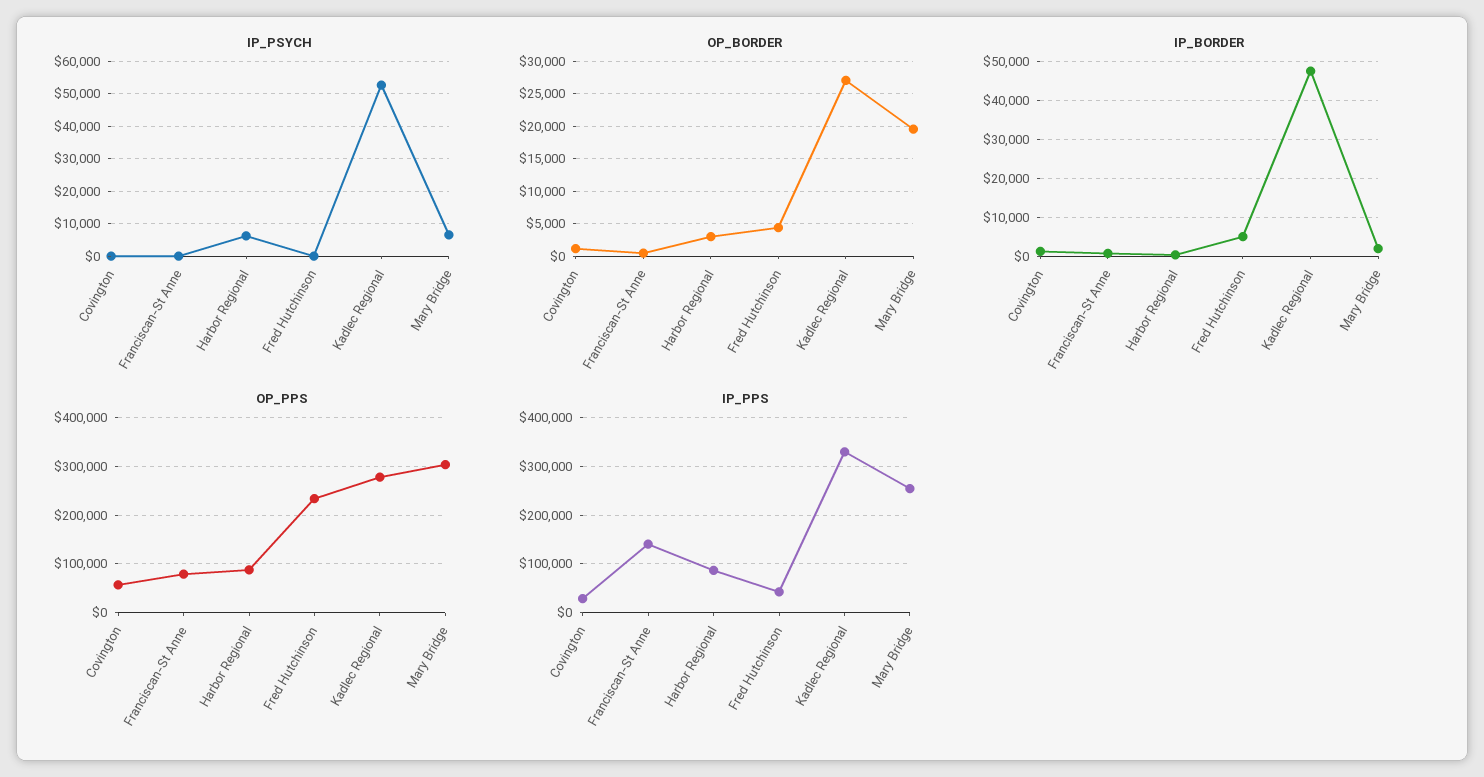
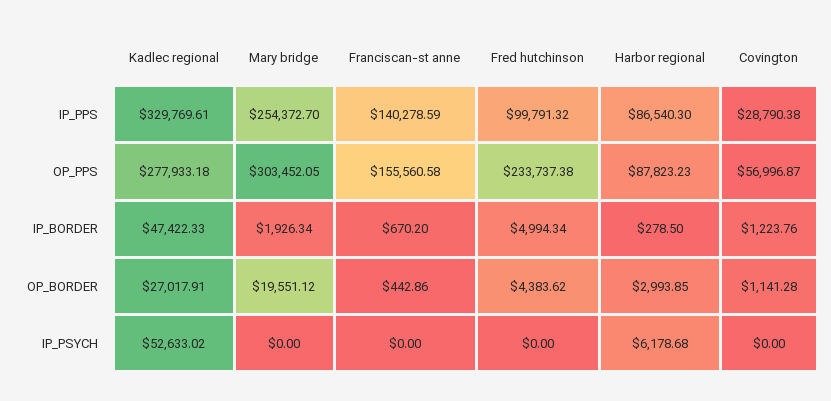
IP_PSYCH, Mary Bridge: 6000 -> 0
OP_PPS, Franciscan-St Anne: 80000 -> 155560.58
IP_PPS, Fred Hutchinson: 40000 -> 99791.32

